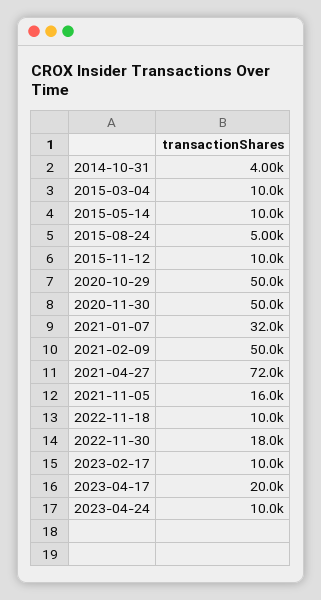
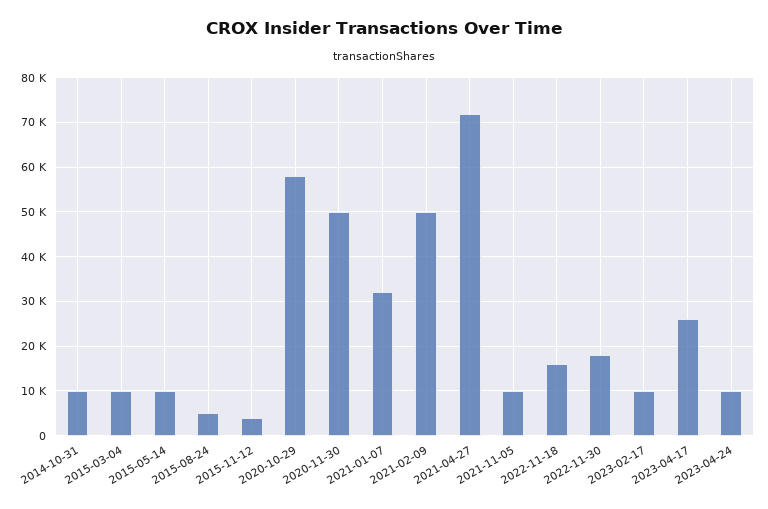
2014-10-31: 4000 -> 10000
2015-11-12: 10000 -> 4000
2020-10-29: 50000 -> 58000
2021-11-05: 16000 -> 10000
2022-11-18: 10000 -> 16000
2023-04-17: 20000 -> 26000

